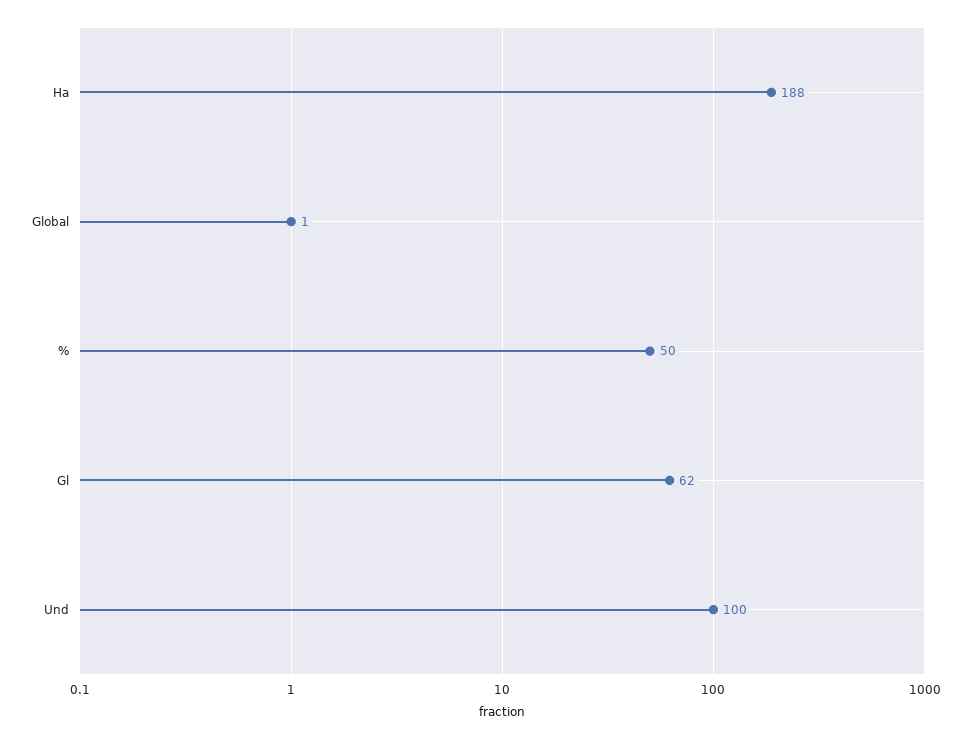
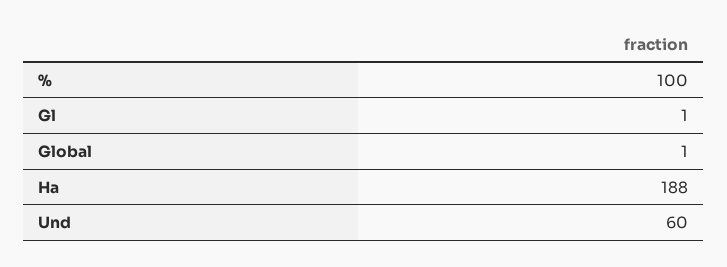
%: 50 -> 100
Gl: 62 -> 1
Und: 100 -> 60

